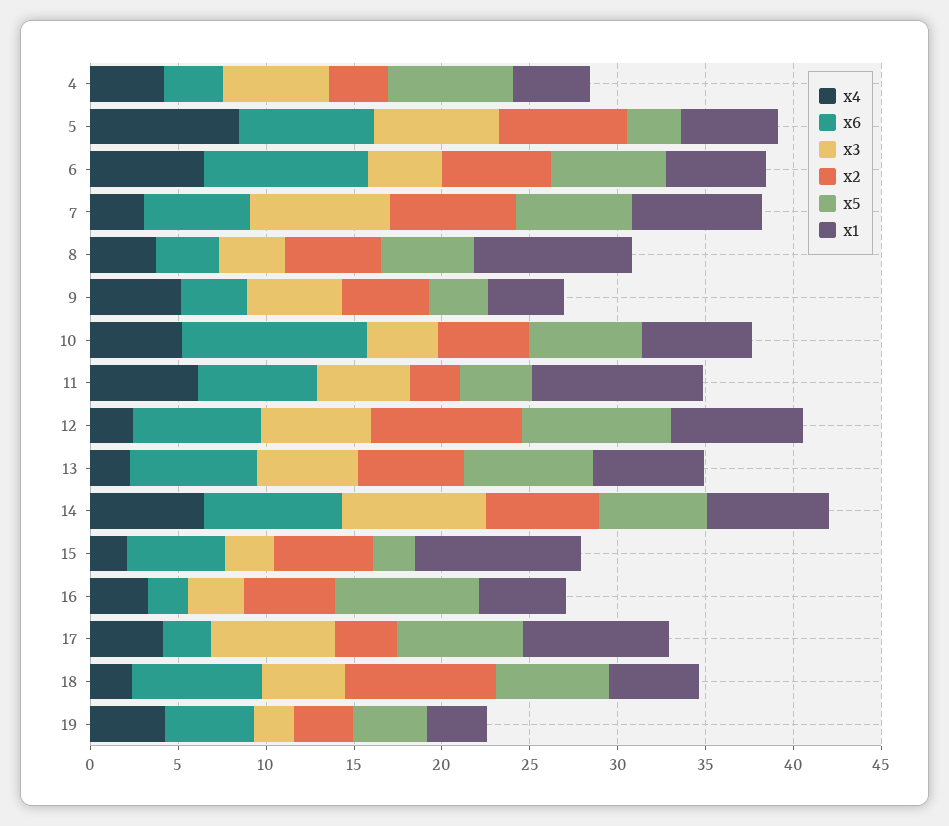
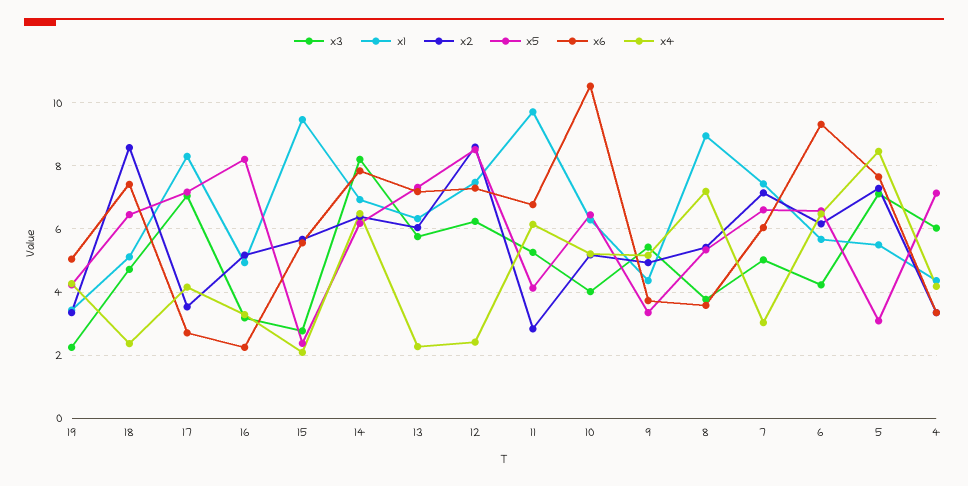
x3, 7: 8 -> 5
x4, 8: 4 -> 7.2

